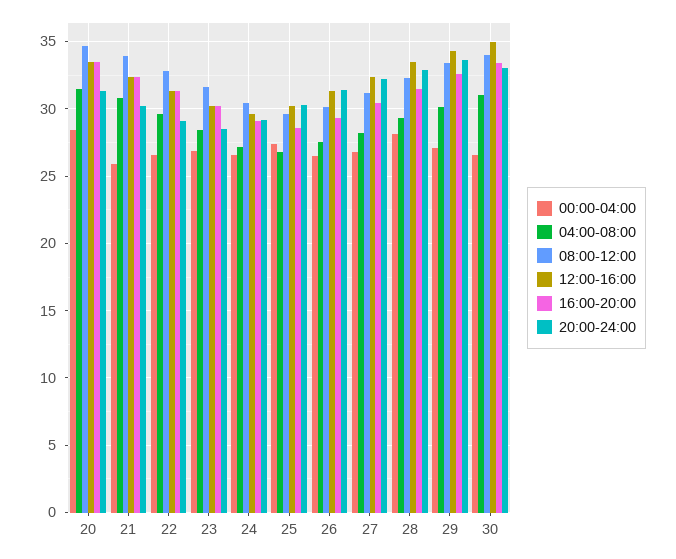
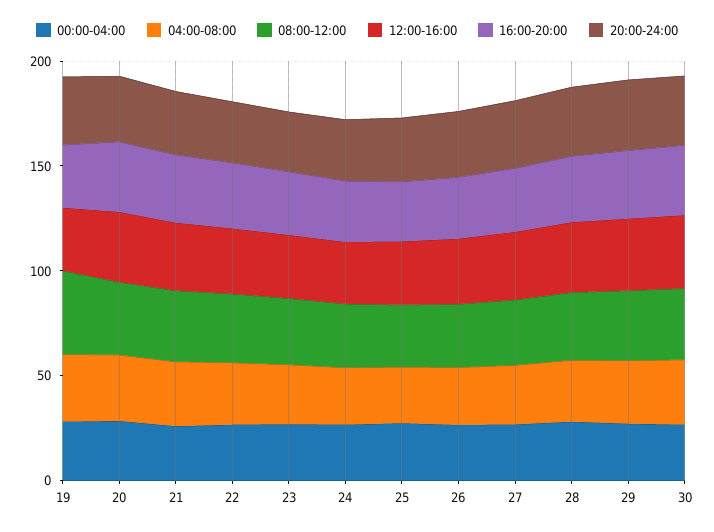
00:00-04:00, 19: none -> 30
04:00-08:00, 19: none -> 30
08:00-12:00, 19: none -> 40
12:00-16:00, 19: none -> 30
16:00-20:00, 19: none -> 30
20:00-24:00, 19: none -> 30

